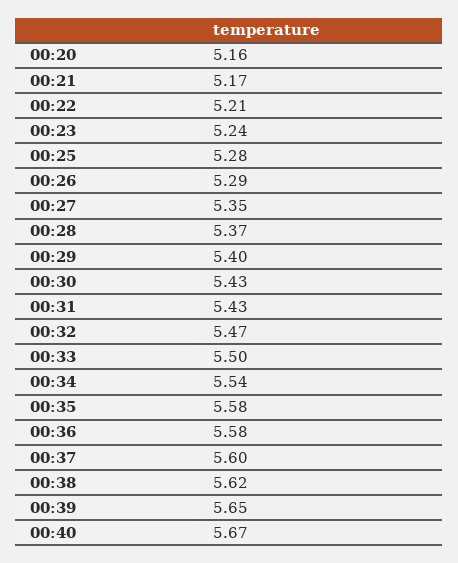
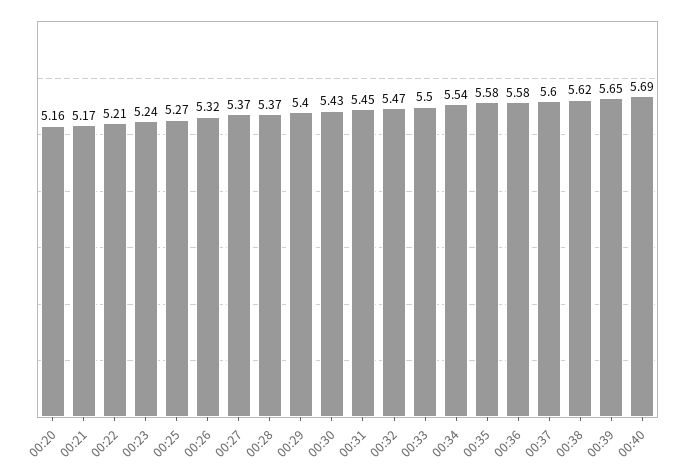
00:25: 5.28 -> 5.27
00:26: 5.29 -> 5.32
00:27: 5.35 -> 5.37
00:31: 5.43 -> 5.45
00:40: 5.67 -> 5.69

